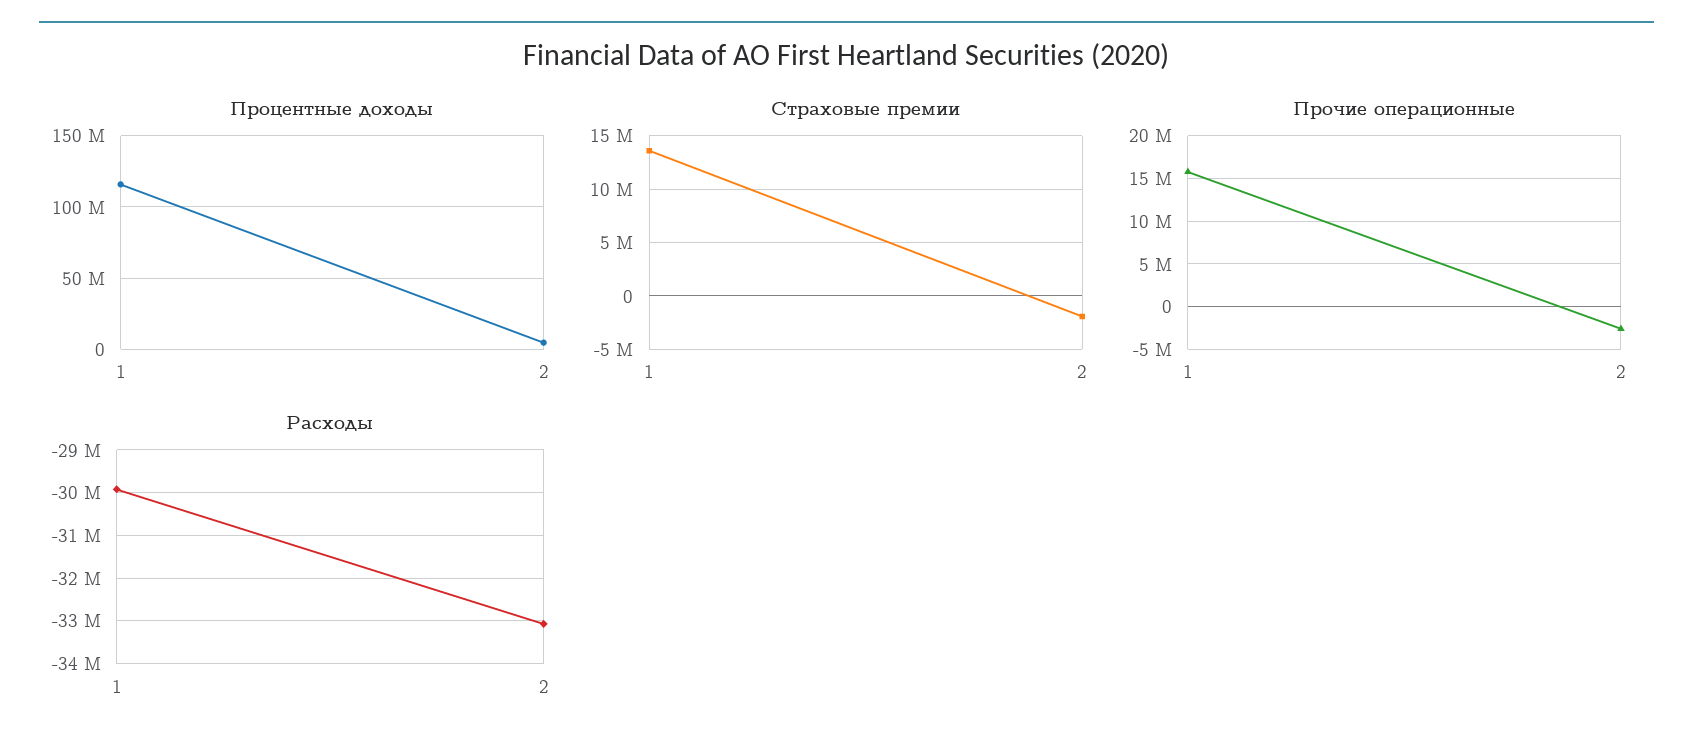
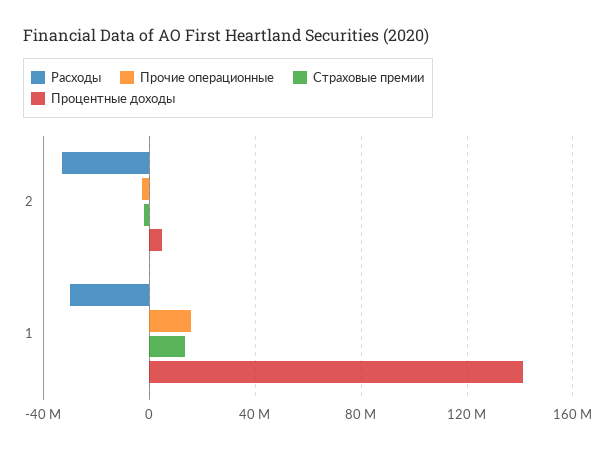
Процентные доходы, 1: 115000000 -> 140000000

